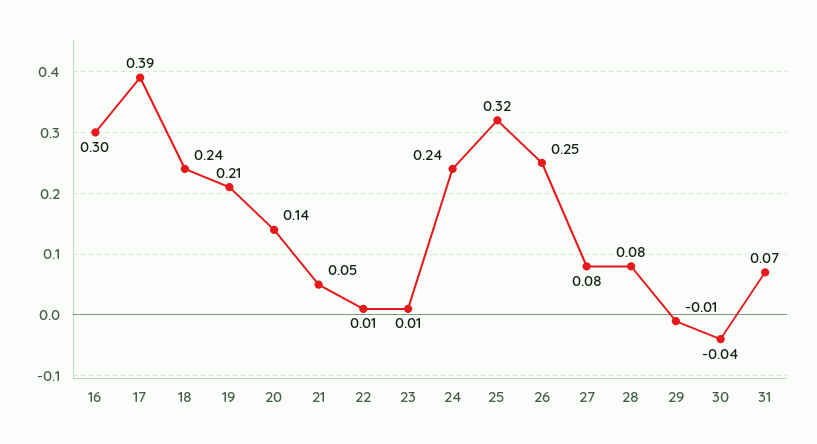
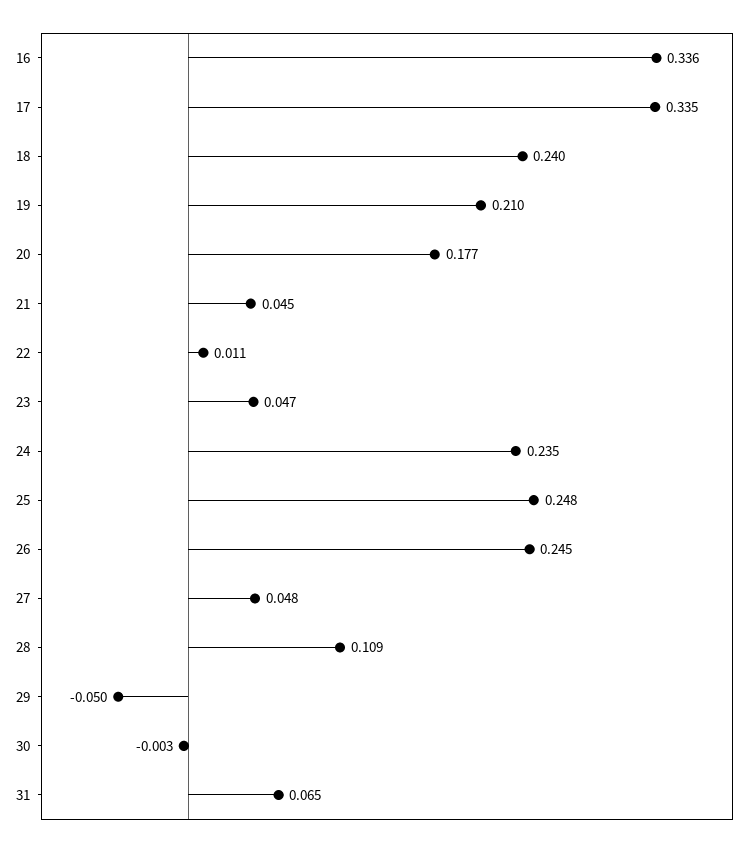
16: 0.3 -> 0.336
17: 0.39 -> 0.335
20: 0.14 -> 0.177
23: 0.01 -> 0.047
25: 0.32 -> 0.248
27: 0.08 -> 0.048
28: 0.08 -> 0.109
29: -0.01 -> -0.05
30: -0.04 -> -0.003

